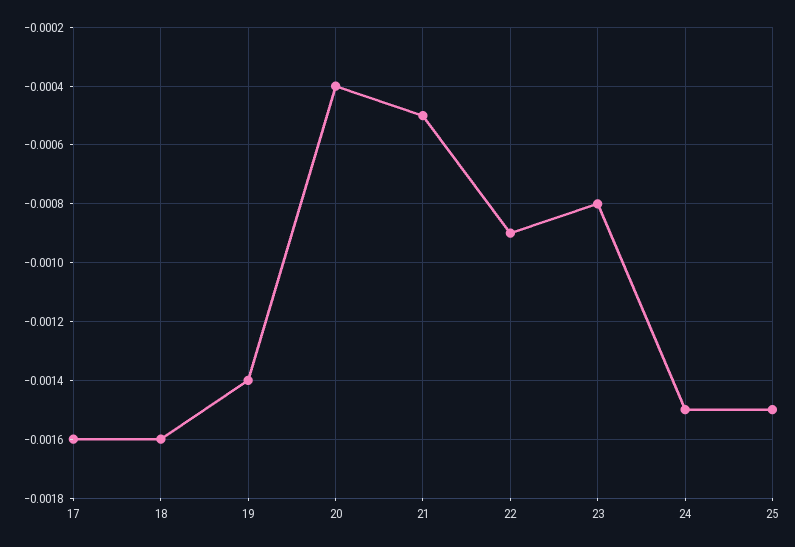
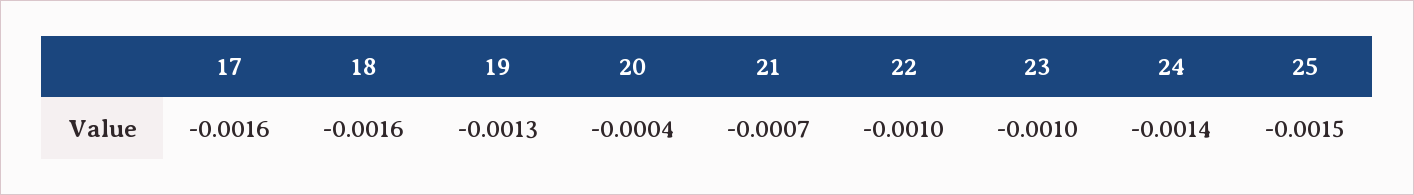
19: -0.0014 -> -0.0013
21: -0.0005 -> -0.0007
22: -0.0009 -> -0.001
23: -0.0008 -> -0.001
24: -0.0015 -> -0.0014

